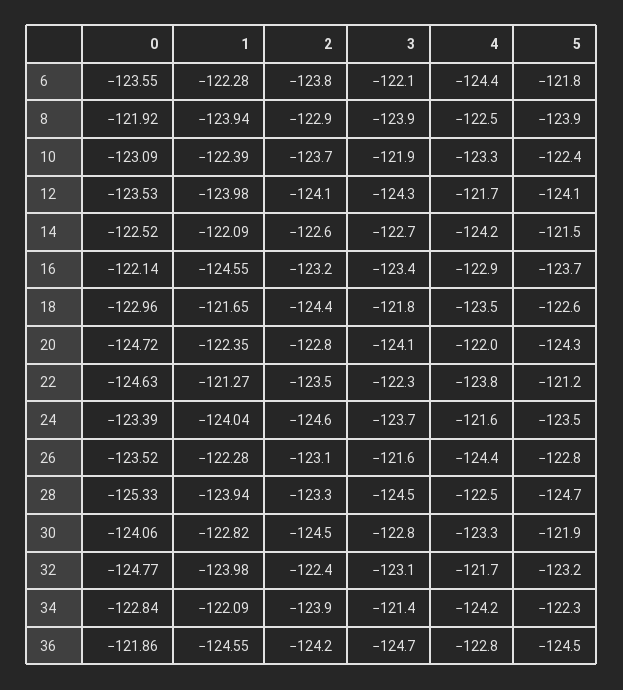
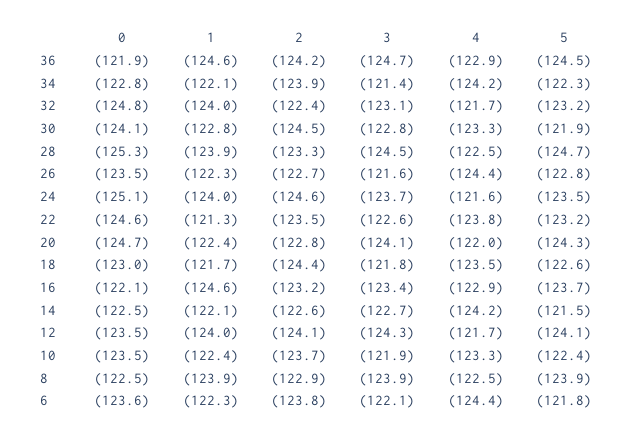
0, 8: -121.92 -> -122.5
0, 10: -123.09 -> -123.5
3, 22: -122.3 -> -122.6
5, 22: -121.2 -> -123.2
0, 24: -123.39 -> -125.1
2, 26: -123.1 -> -122.7
4, 36: -122.8 -> -122.9

